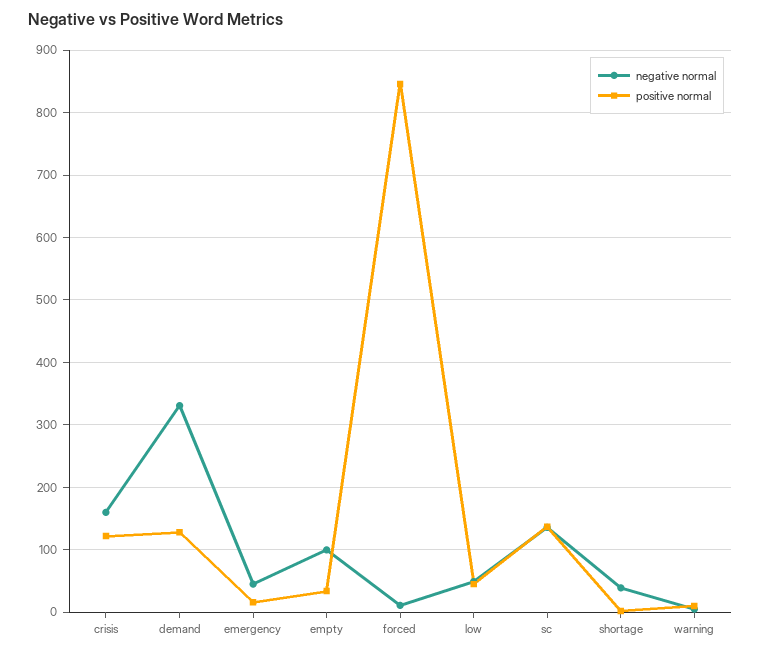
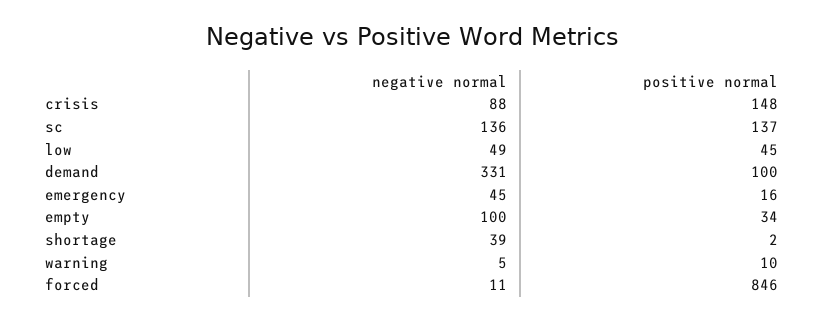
negative normal, crisis: 160 -> 88
positive normal, crisis: 120 -> 148
positive normal, demand: 130 -> 100

